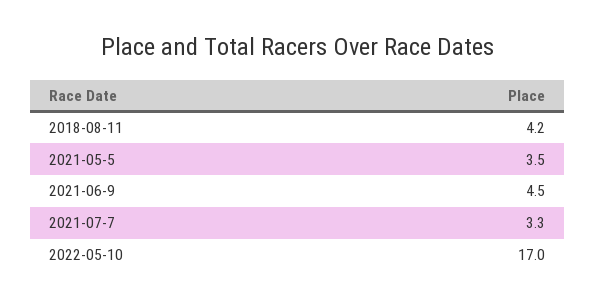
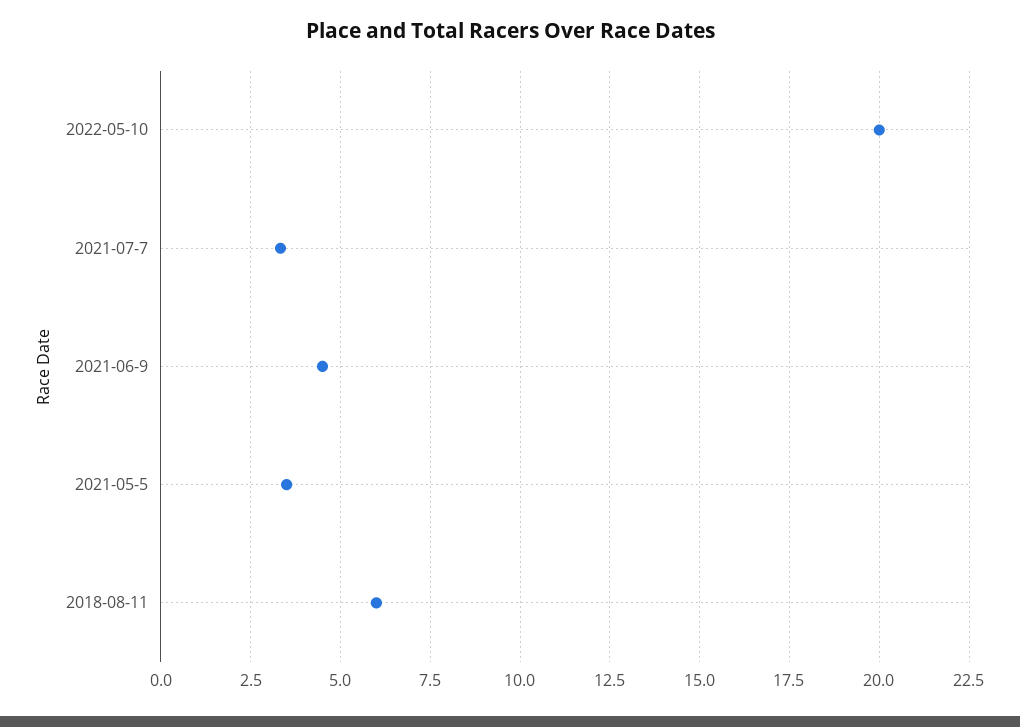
2018-08-11: 4.2 -> 6
2022-05-10: 17 -> 20

